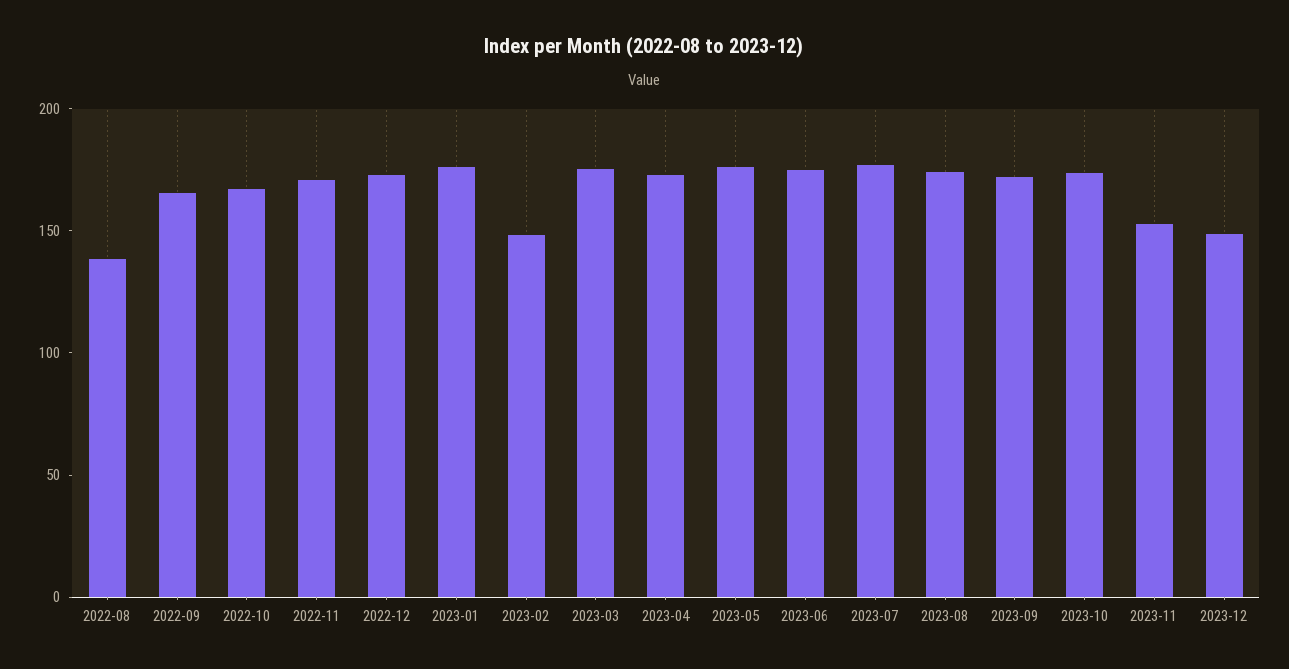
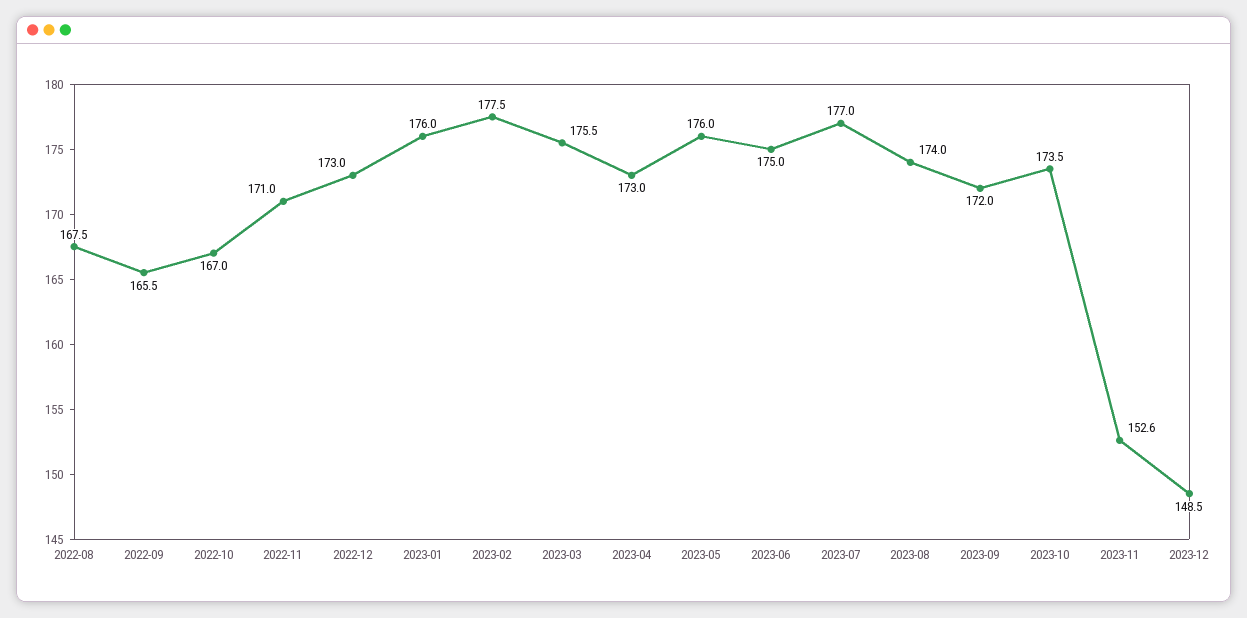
2022-08: 140 -> 167.5
2023-02: 150 -> 177.5

